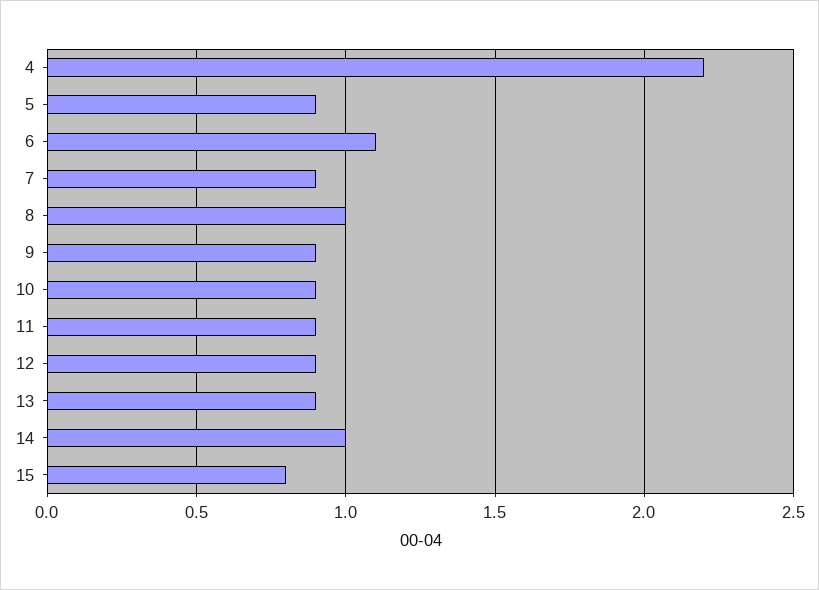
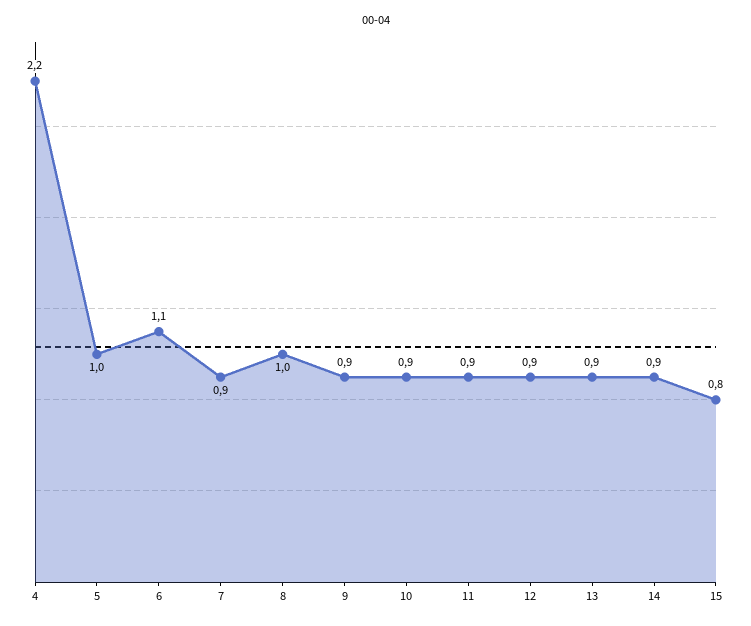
5: 0.9 -> 1
14: 1 -> 0.9

